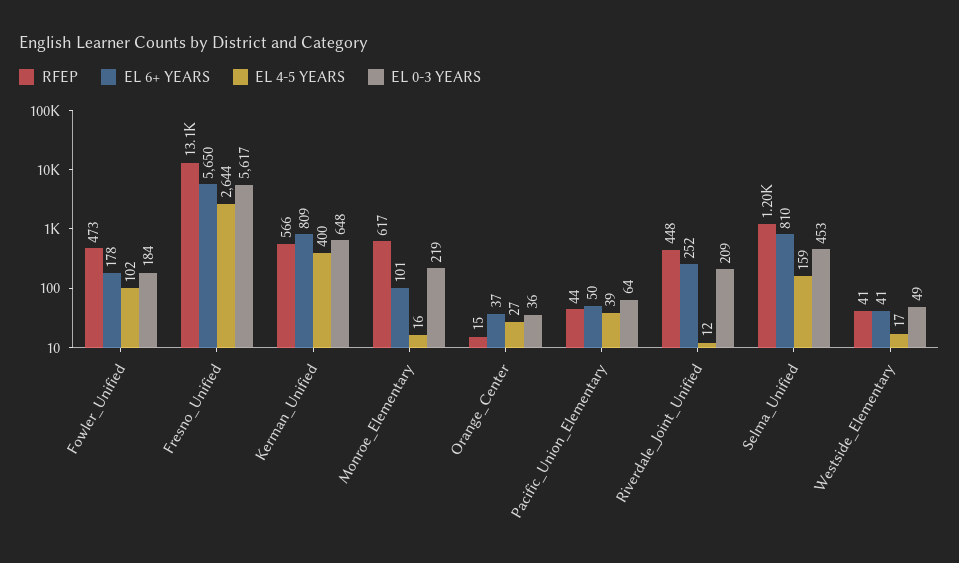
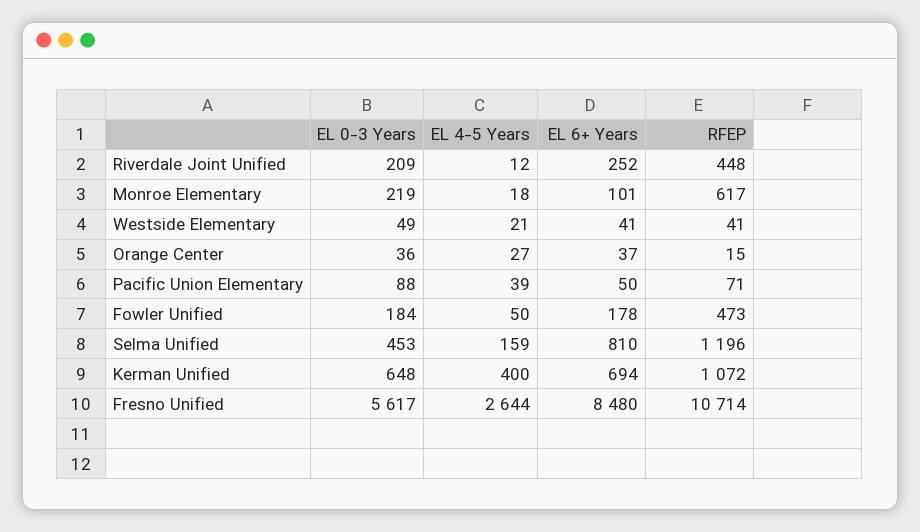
EL 4-5 YEARS, Fowler_Unified: 102 -> 50
RFEP, Fresno_Unified: 13100 -> 10714
EL 6+ YEARS, Fresno_Unified: 5650 -> 8480
RFEP, Kerman_Unified: 566 -> 1072
EL 6+ YEARS, Kerman_Unified: 809 -> 694
EL 4-5 YEARS, Monroe_Elementary: 16 -> 18
RFEP, Pacific_Union_Elementary: 44 -> 71
EL 0-3 YEARS, Pacific_Union_Elementary: 64 -> 88
EL 4-5 YEARS, Westside_Elementary: 17 -> 21

